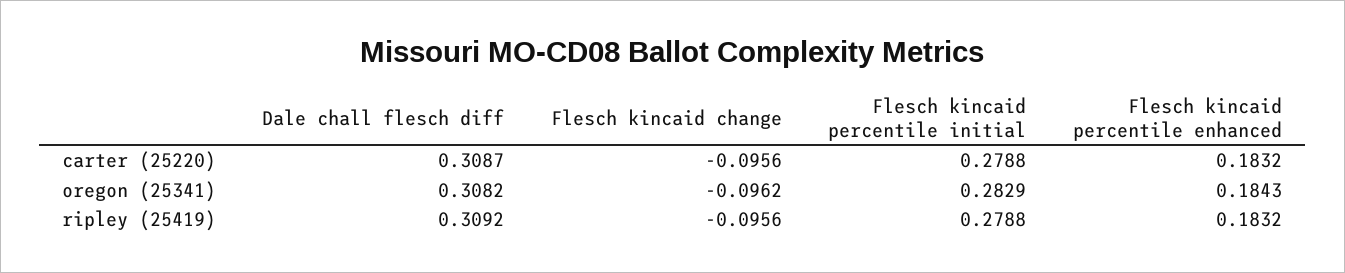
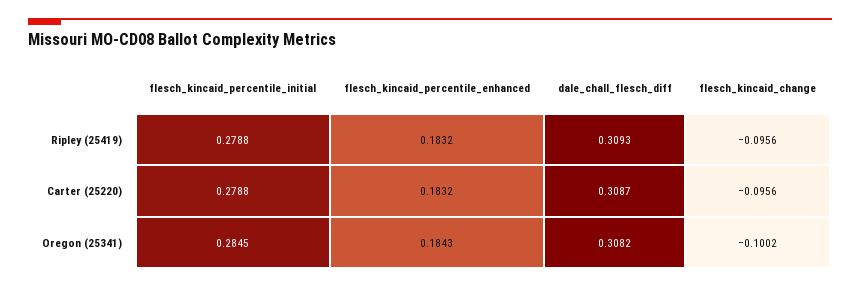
Flesch kincaid change, oregon (25341): -0.0962 -> -0.1002
Flesch kincaid percentile initial, oregon (25341): 0.2829 -> 0.2845
Dale chall flesch diff, ripley (25419): 0.3092 -> 0.3093

